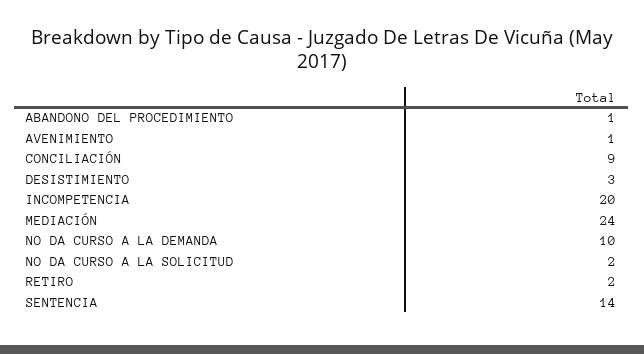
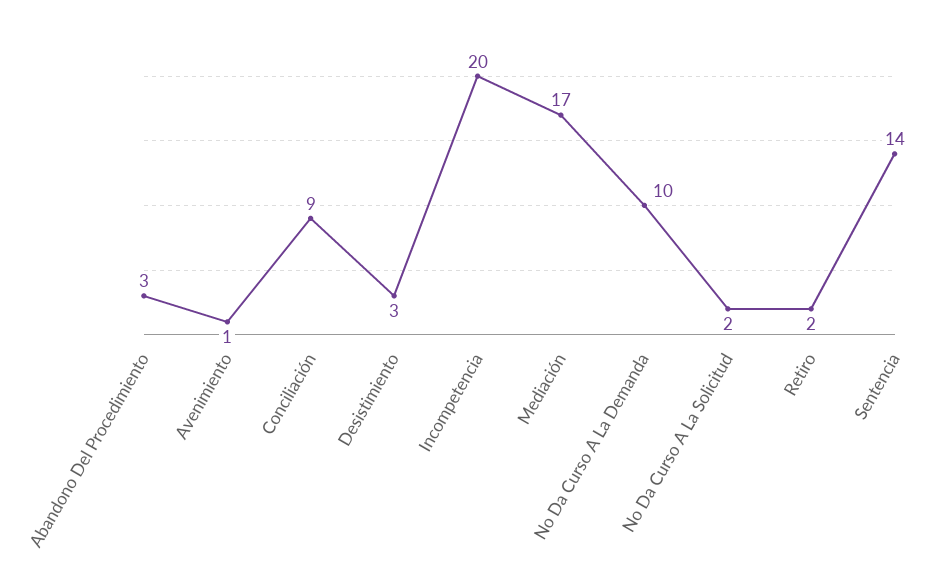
ABANDONO DEL PROCEDIMIENTO: 1 -> 3
MEDIACIÓN: 24 -> 17

